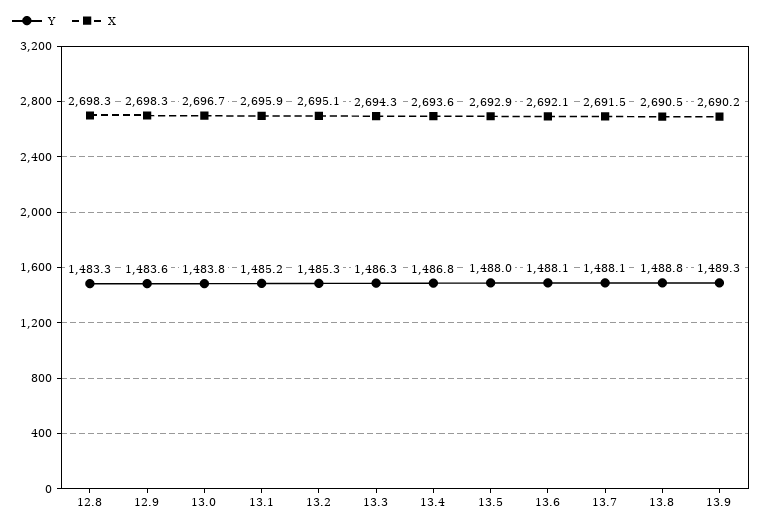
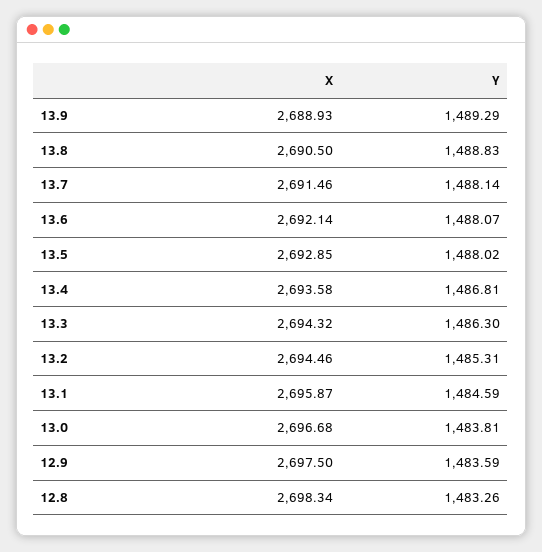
X, 12.9: 2698.3 -> 2697.5
Y, 13.1: 1485.2 -> 1484.59
X, 13.2: 2695.1 -> 2694.46
X, 13.9: 2690.2 -> 2688.93

